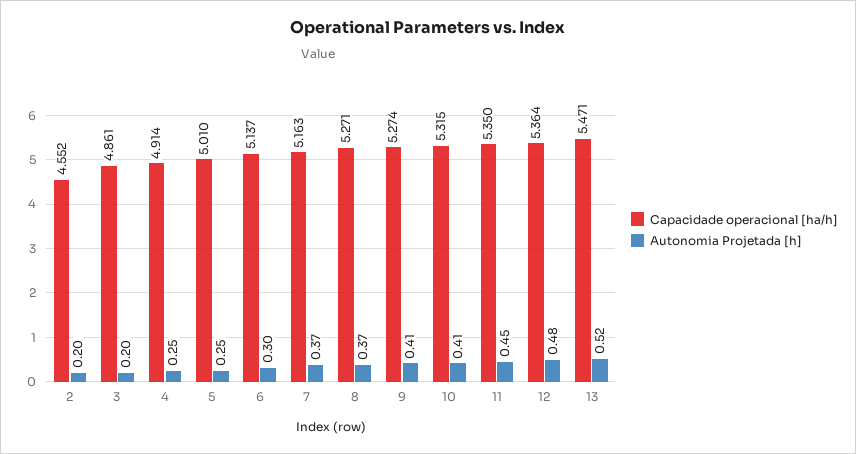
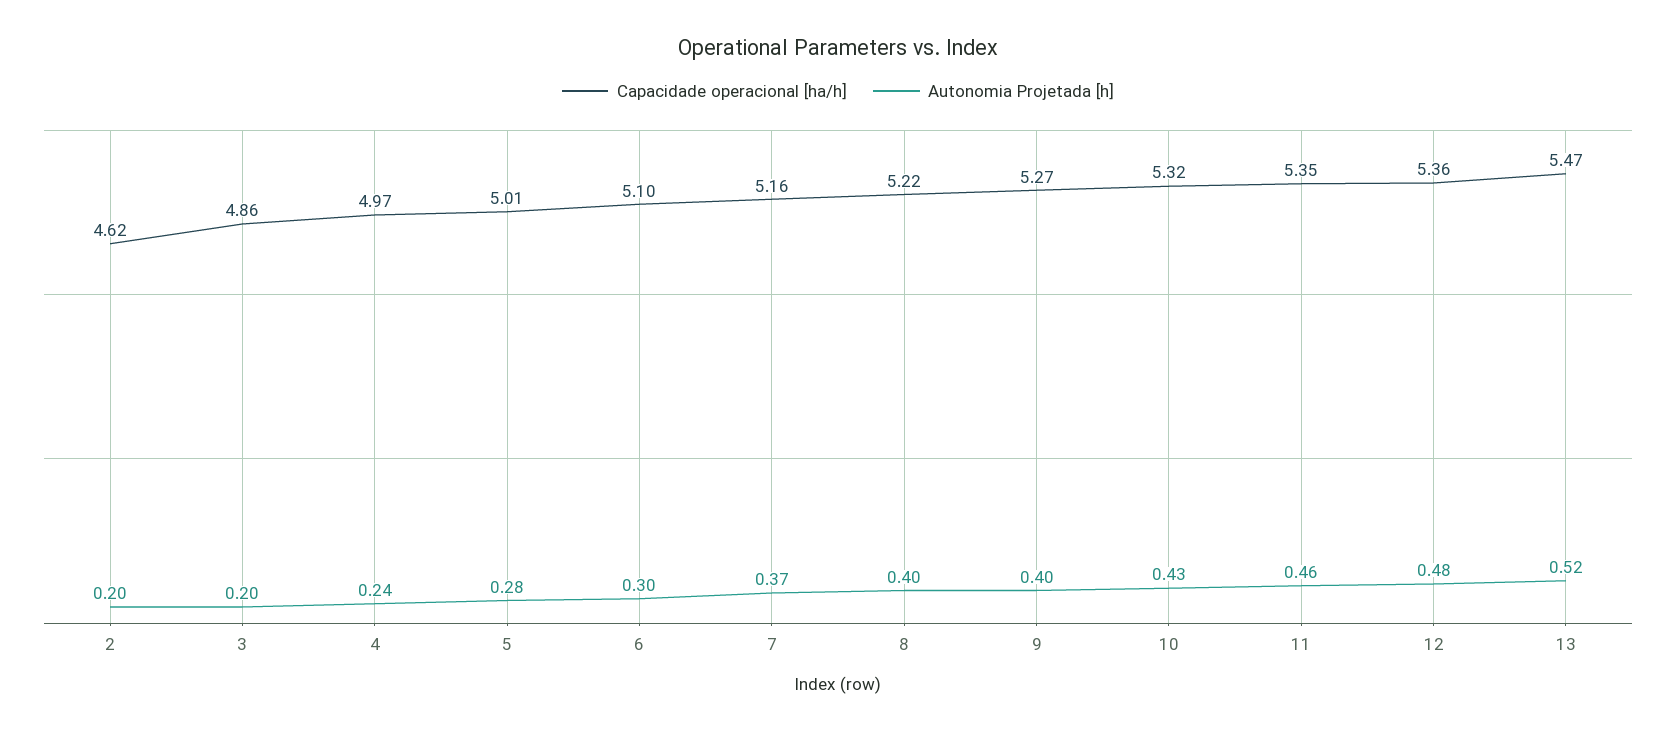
Capacidade operacional [ha/h], 2: 4.552 -> 4.62
Capacidade operacional [ha/h], 4: 4.914 -> 4.97
Autonomia Projetada [h], 4: 0.25 -> 0.24
Autonomia Projetada [h], 5: 0.25 -> 0.28
Capacidade operacional [ha/h], 6: 5.137 -> 5.1
Capacidade operacional [ha/h], 8: 5.271 -> 5.22
Autonomia Projetada [h], 8: 0.37 -> 0.4
Autonomia Projetada [h], 9: 0.41 -> 0.4
Autonomia Projetada [h], 10: 0.41 -> 0.43
Autonomia Projetada [h], 11: 0.45 -> 0.46

